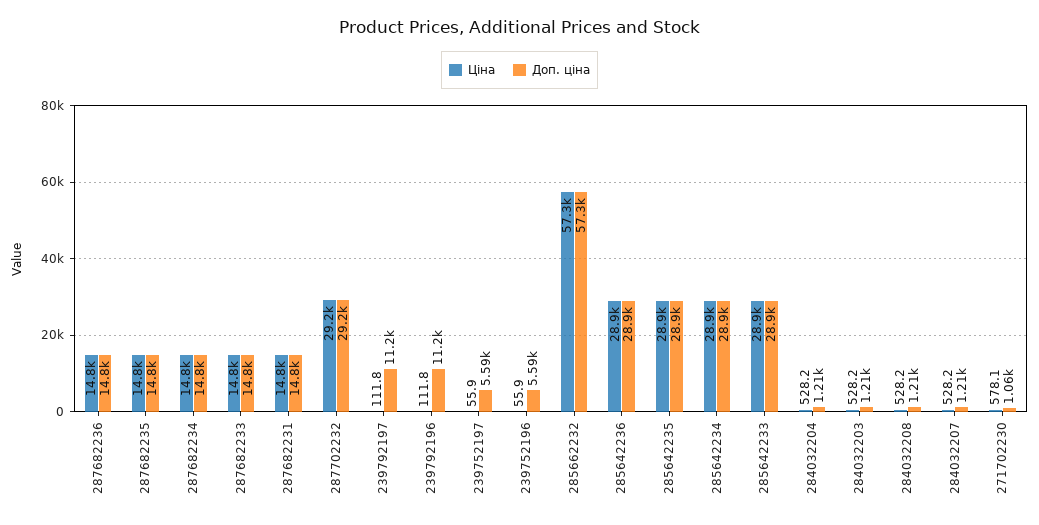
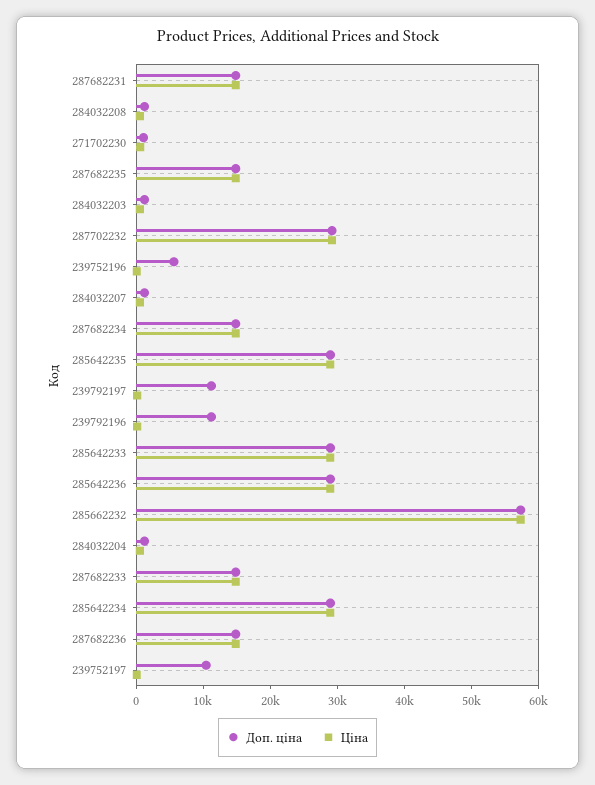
Доп. ціна, 239752197: 5590 -> 10000

